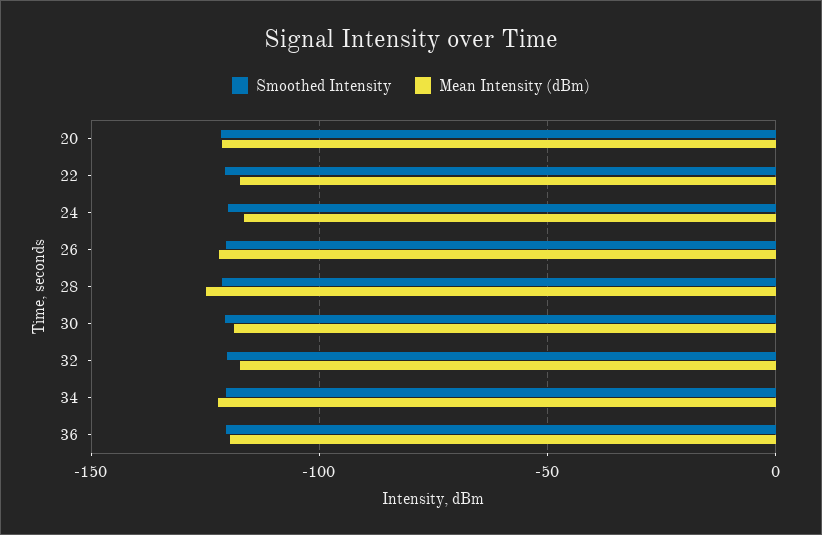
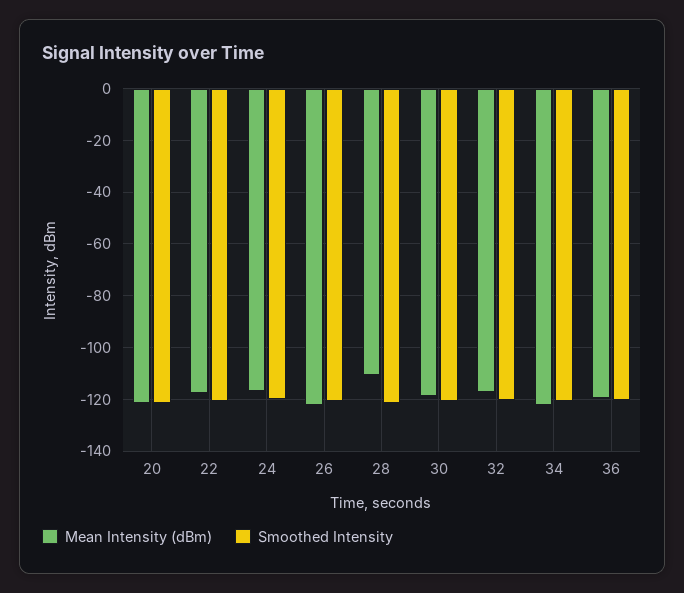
Mean Intensity (dBm), 28: -125 -> -110

